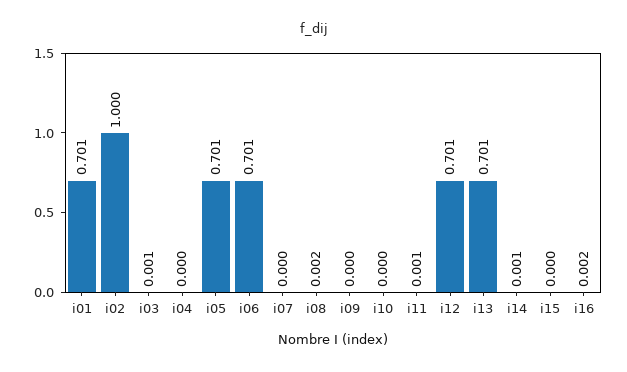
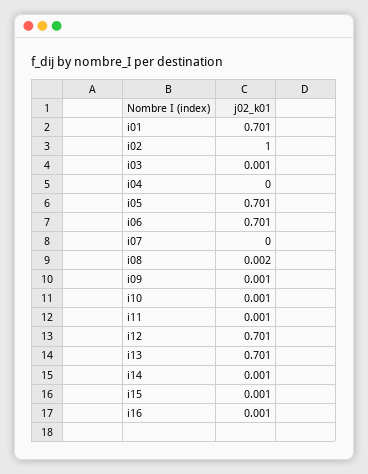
i09: 0 -> 0.001
i10: 0 -> 0.001
i15: 0 -> 0.001
i16: 0.002 -> 0.001

